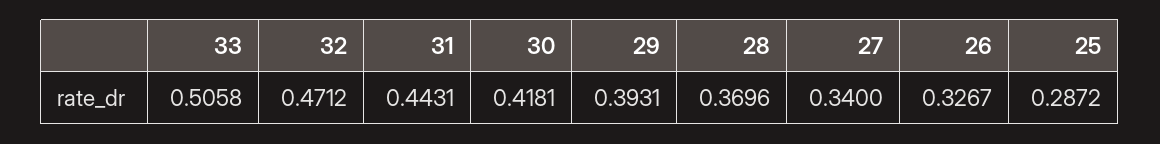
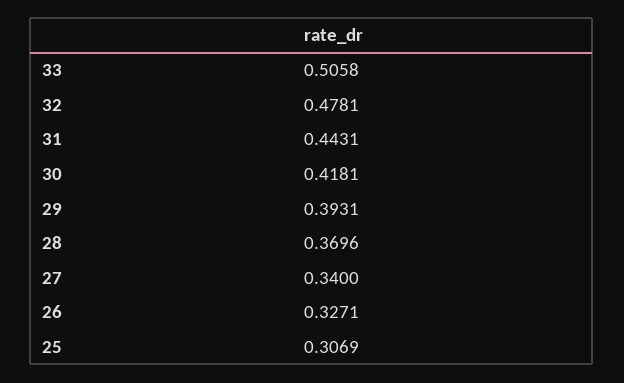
32: 0.4712 -> 0.4781
26: 0.3267 -> 0.3271
25: 0.2872 -> 0.3069

